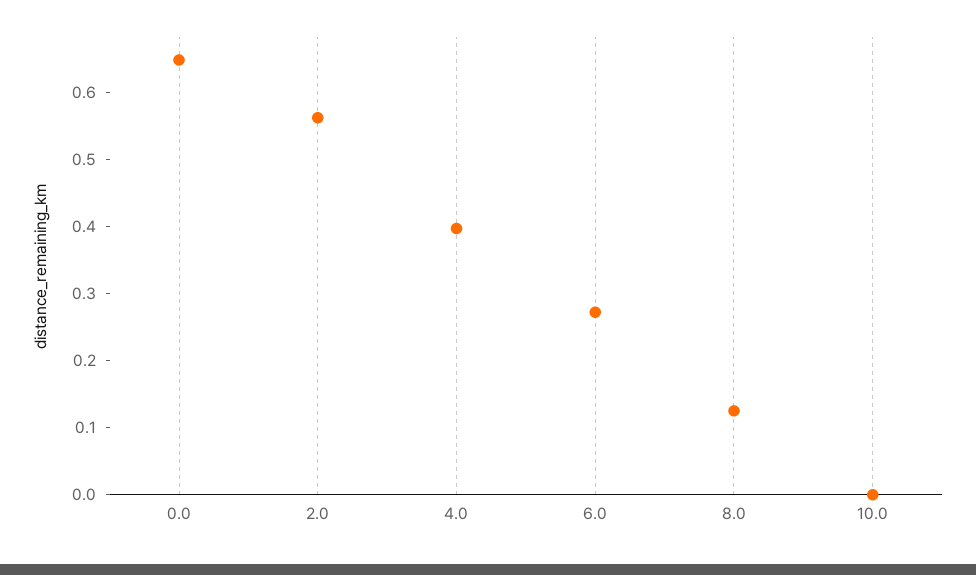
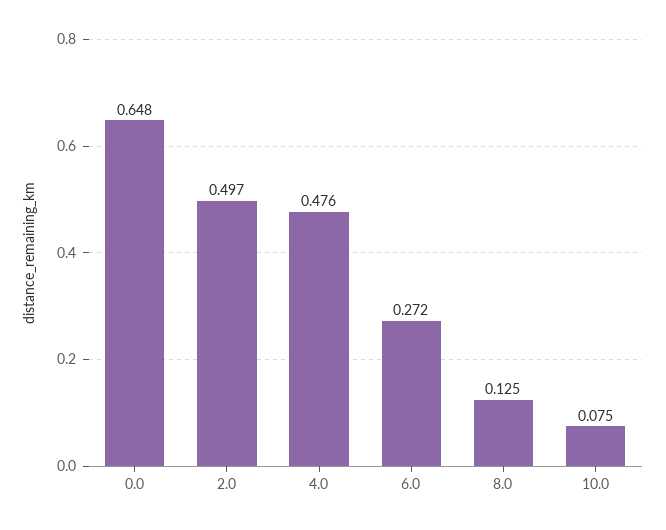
2.0: 0.56 -> 0.497
4.0: 0.4 -> 0.476
10.0: 0 -> 0.075

